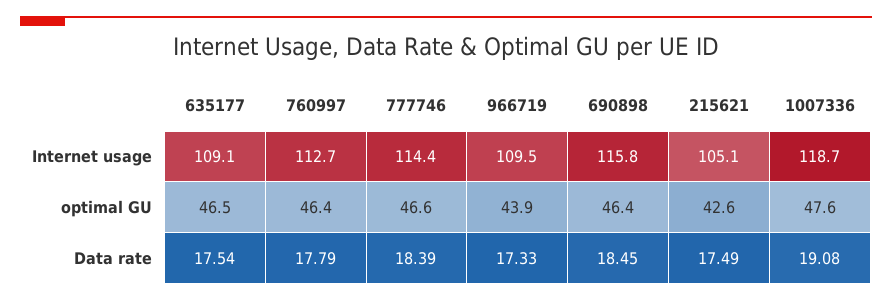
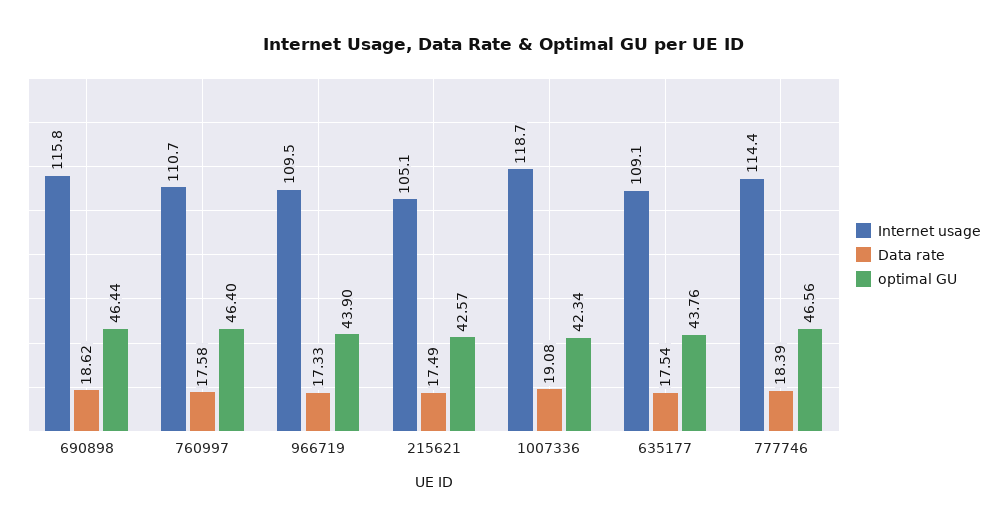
Internet usage, 760997: 112.7 -> 110.7
optimal GU, 635177: 46.5 -> 43.76
optimal GU, 1007336: 47.6 -> 42.34
Data rate, 760997: 17.79 -> 17.58
Data rate, 690898: 18.45 -> 18.62

